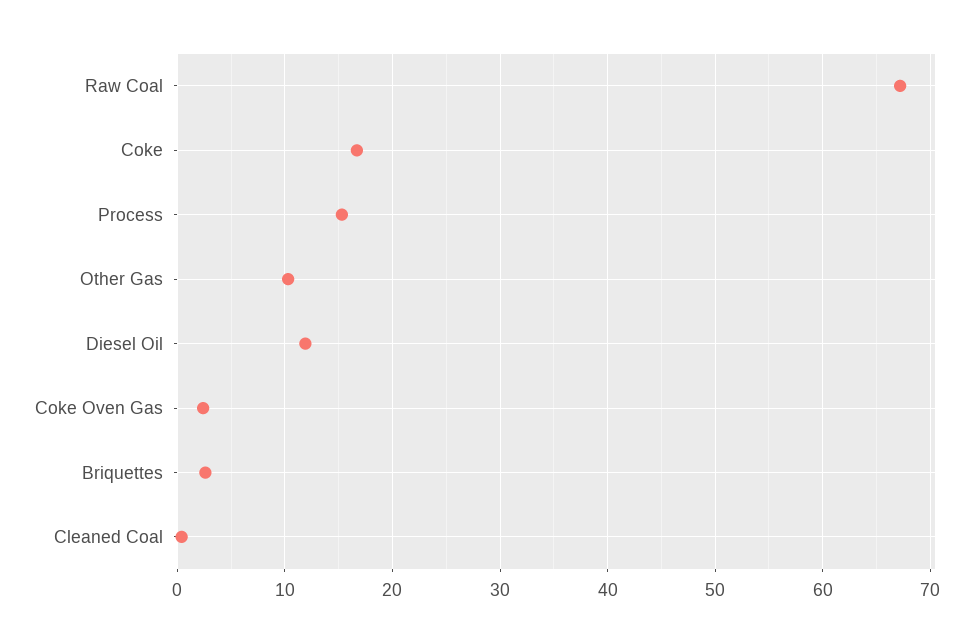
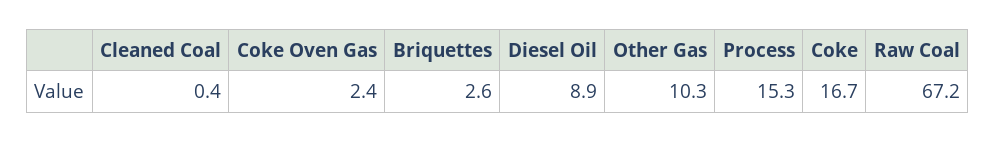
Diesel Oil: 12 -> 8.9

